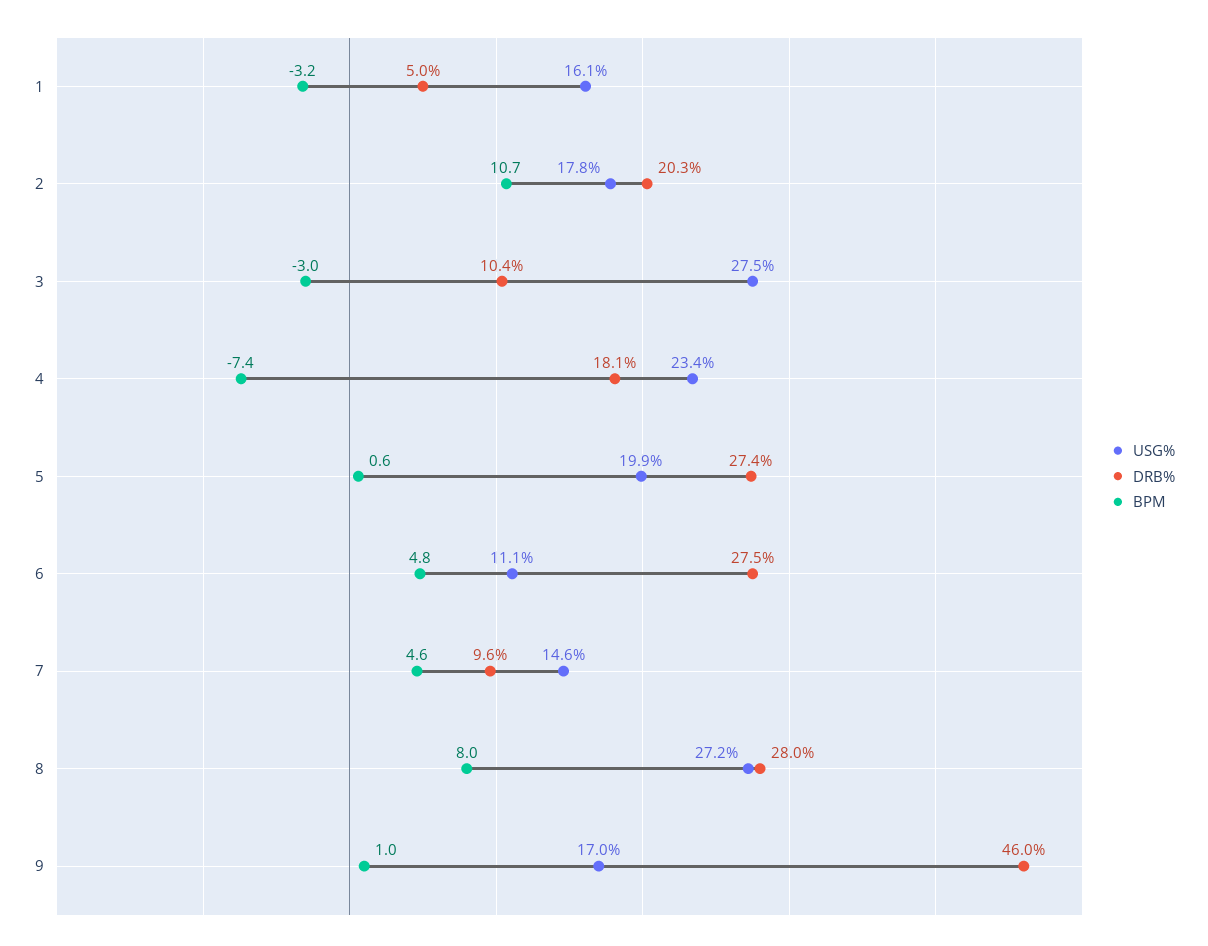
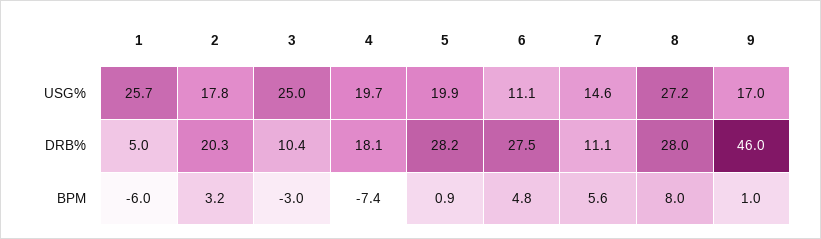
USG%, 1: 16.1 -> 25.7
BPM, 1: -3.2 -> -6
BPM, 2: 10.7 -> 3.2
USG%, 3: 27.5 -> 25
USG%, 4: 23.4 -> 19.7
DRB%, 5: 27.4 -> 28.2
BPM, 5: 0.6 -> 0.9
DRB%, 7: 9.6 -> 11.1
BPM, 7: 4.6 -> 5.6

